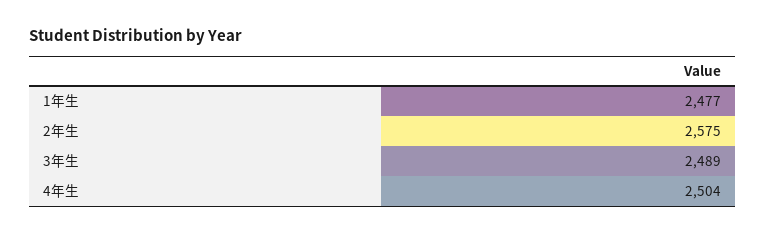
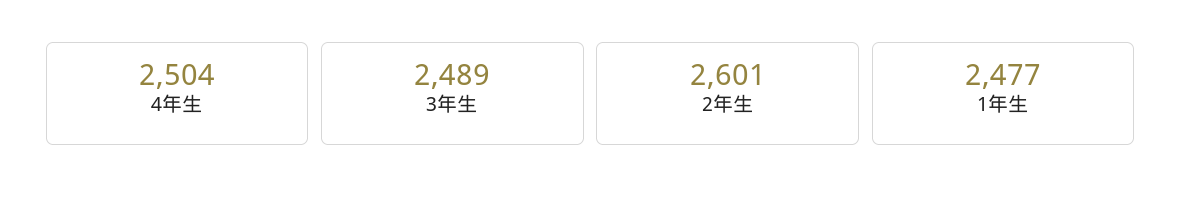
2年生: 2575 -> 2601

